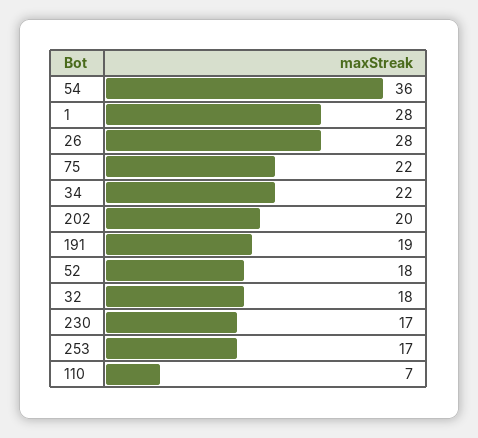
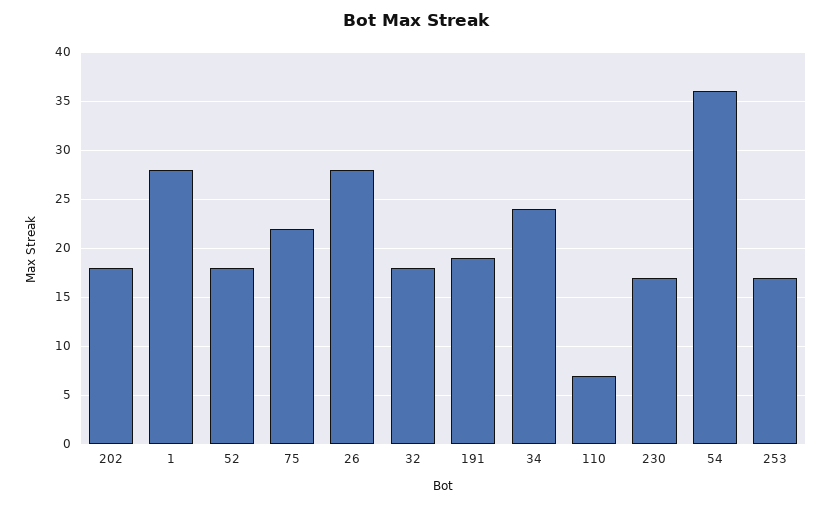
34: 22 -> 24
202: 20 -> 18

